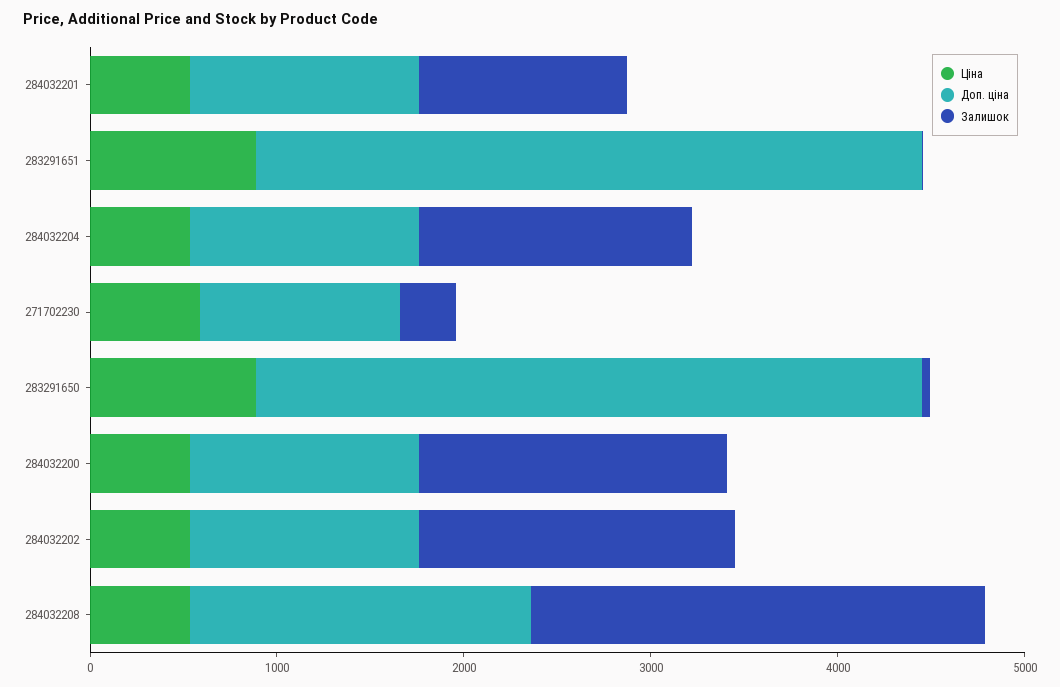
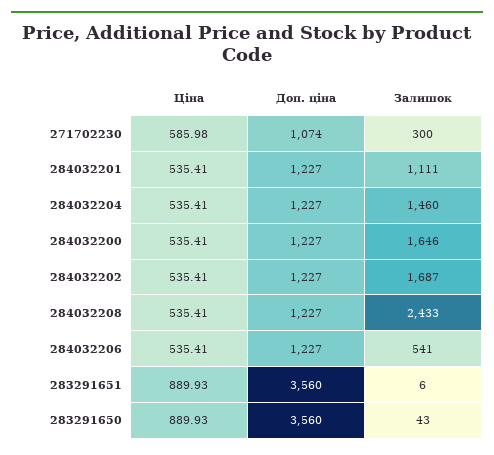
Доп. ціна, 284032208: 1800 -> 1227
Ціна, 284032206: none -> 535.41
Доп. ціна, 284032206: none -> 1227
Залишок, 284032206: none -> 541

